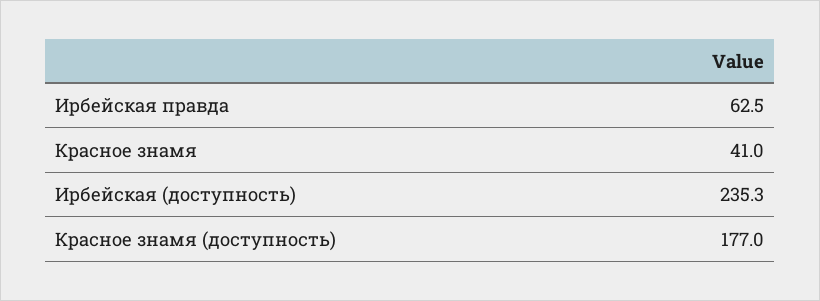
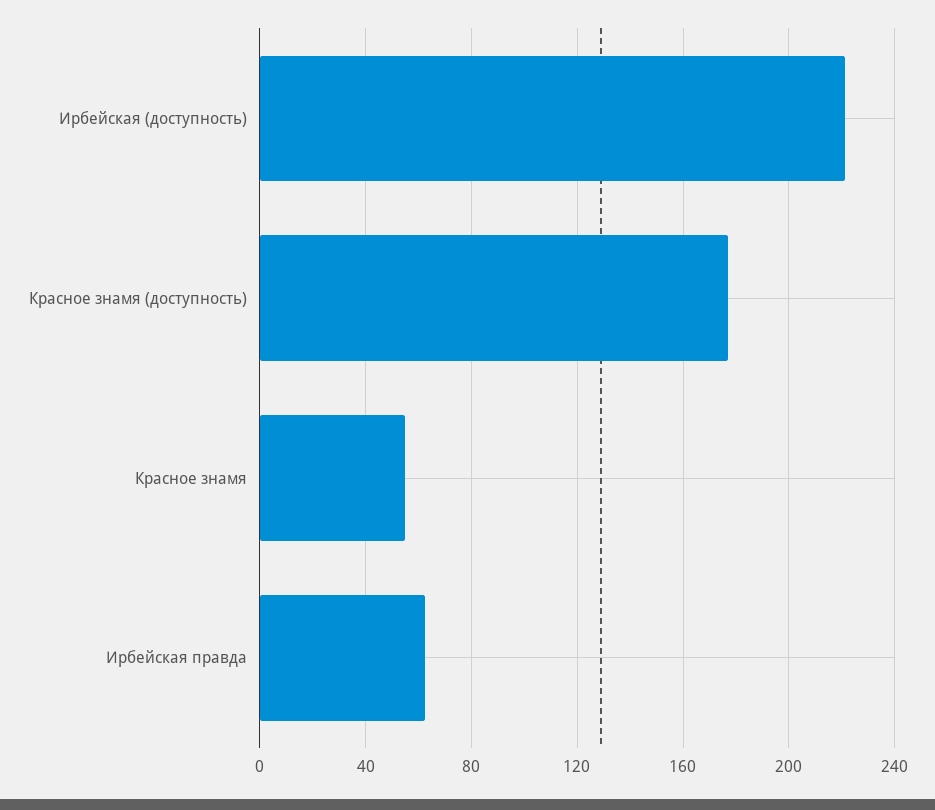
Красное знамя: 41 -> 55
Ирбейская (доступность): 235.3 -> 220

